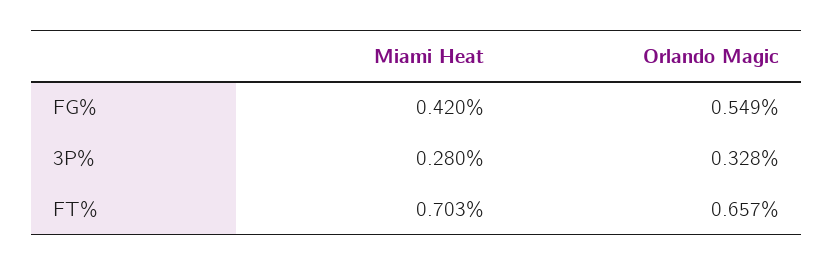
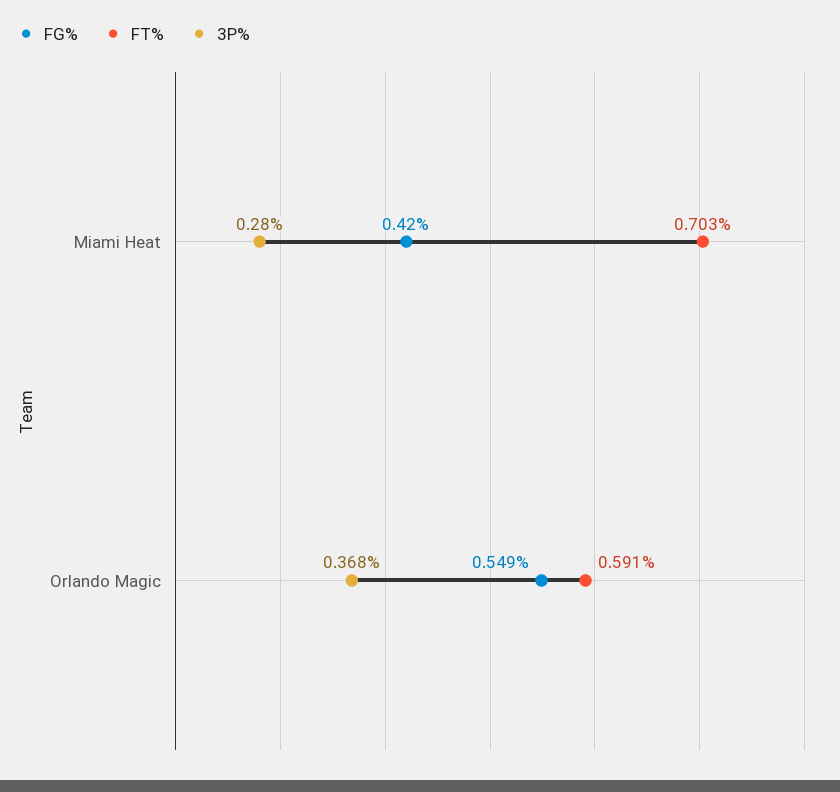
3P%, Orlando Magic: 0.328 -> 0.368
FT%, Orlando Magic: 0.657 -> 0.591

